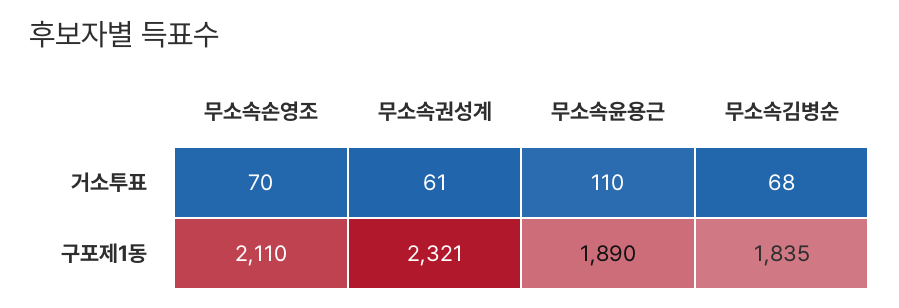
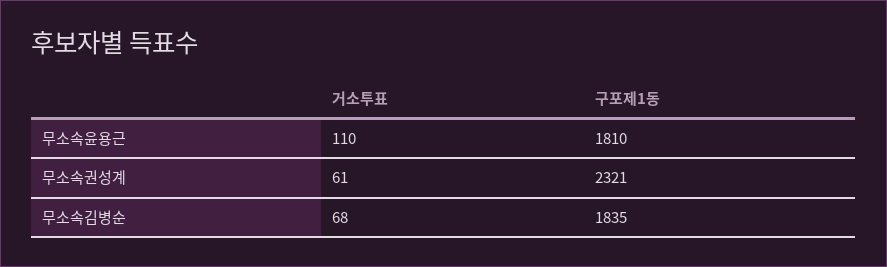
무소속손영조, 거소투표: 70 -> none
무소속손영조, 구포제1동: 2110 -> none
무소속윤용근, 구포제1동: 1890 -> 1810

